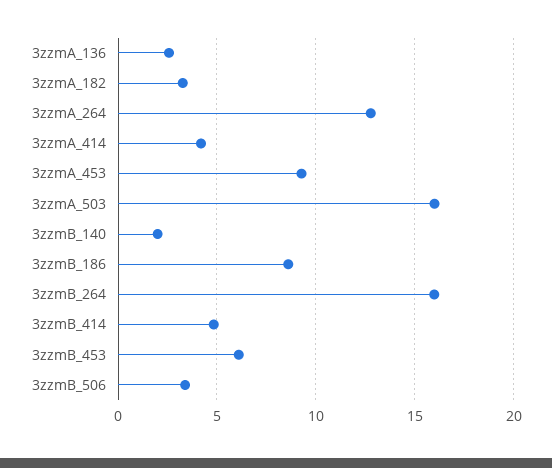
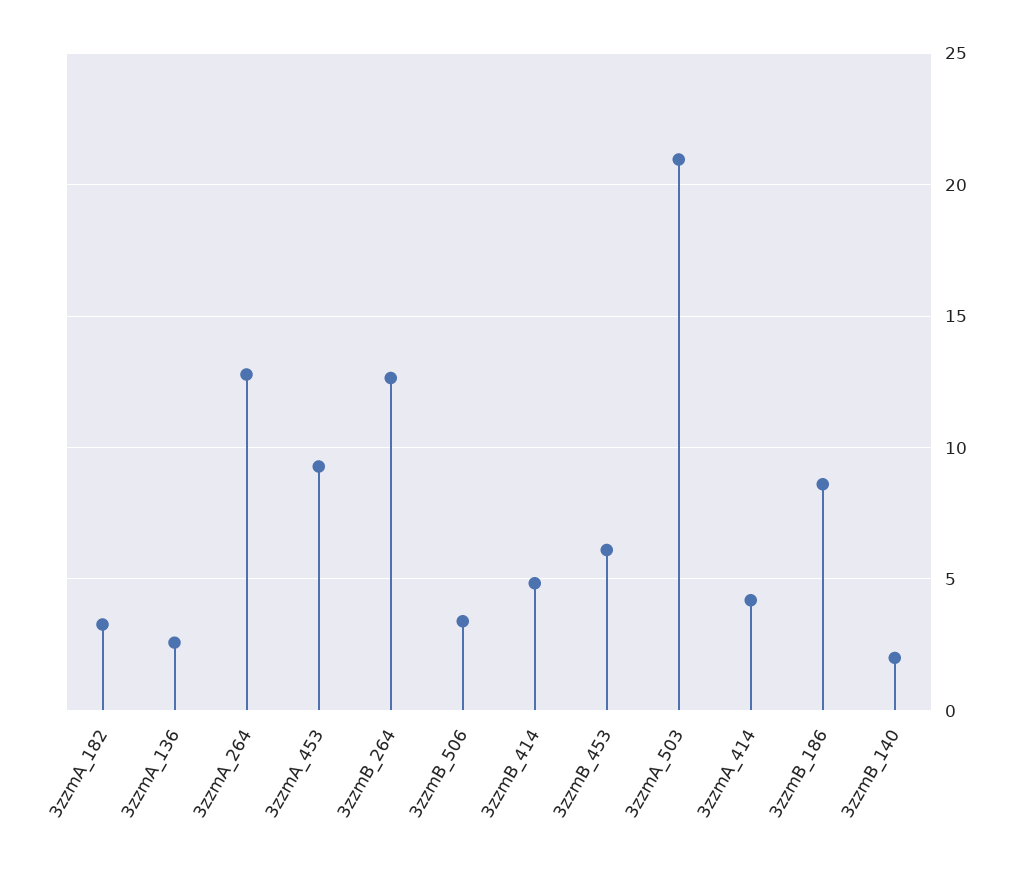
3zzmA_503: 16 -> 21
3zzmB_264: 16 -> 12.5

